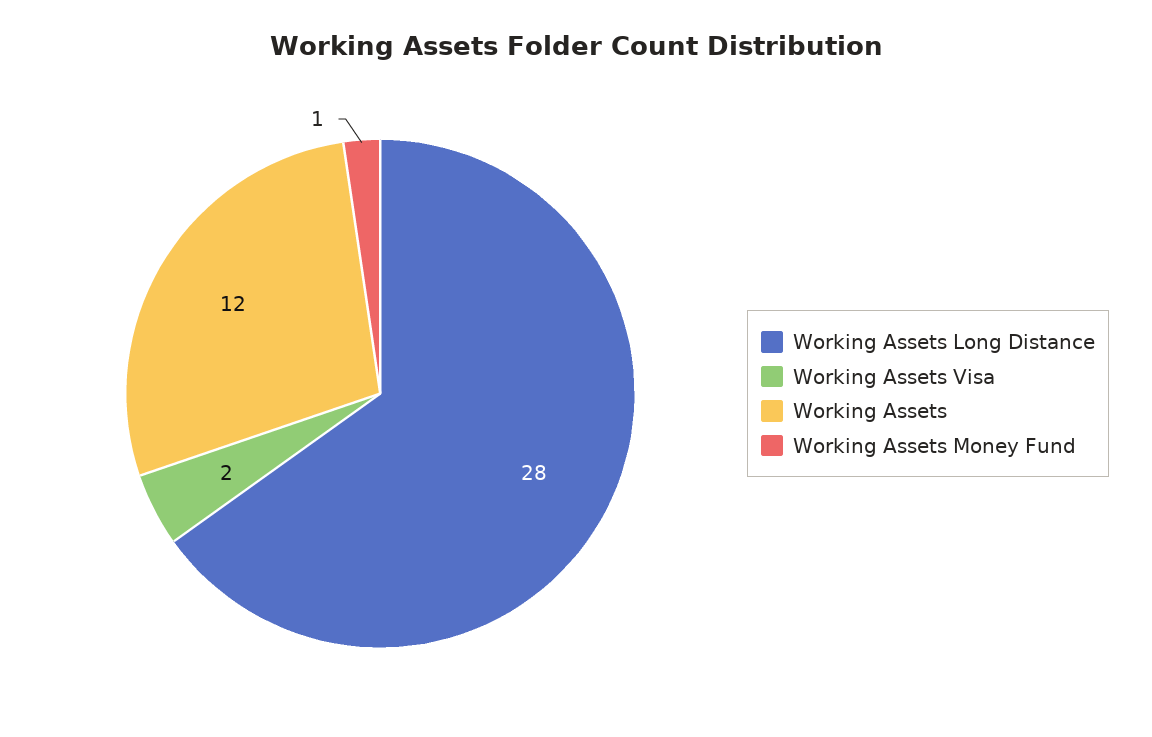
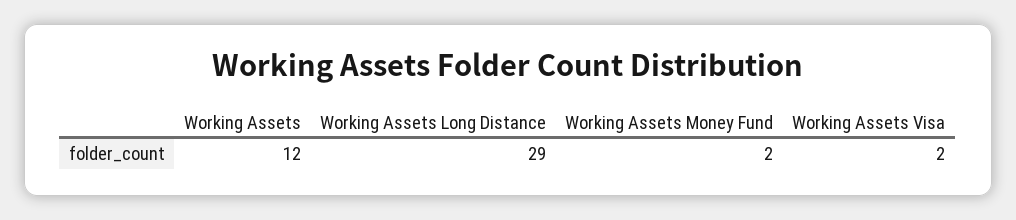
Working Assets Long Distance: 28 -> 29
Working Assets Money Fund: 1 -> 2

